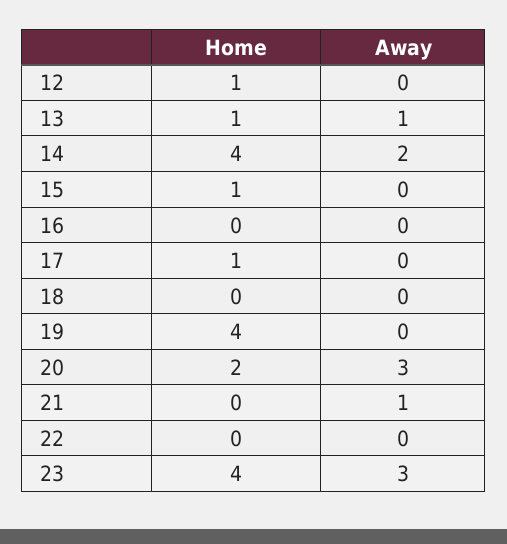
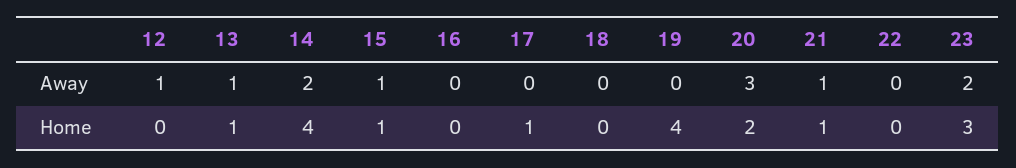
Home, 12: 1 -> 0
Away, 12: 0 -> 1
Away, 15: 0 -> 1
Home, 21: 0 -> 1
Home, 23: 4 -> 3
Away, 23: 3 -> 2

